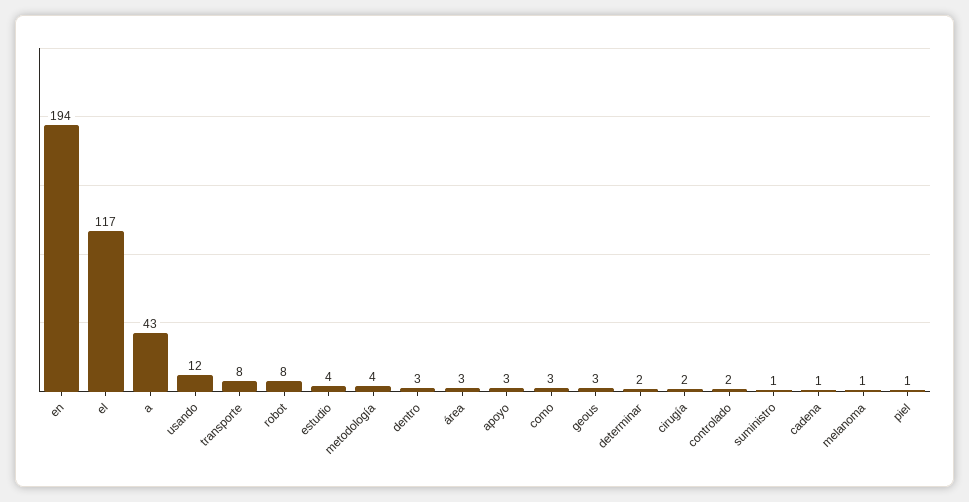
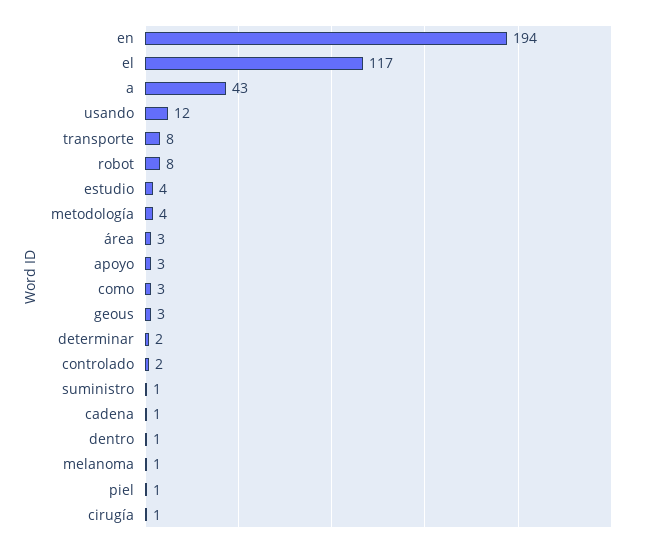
dentro: 3 -> 1
cirugía: 2 -> 1

